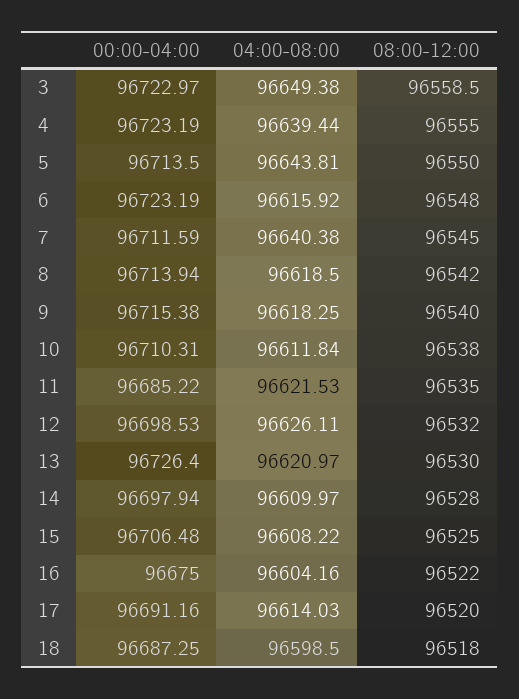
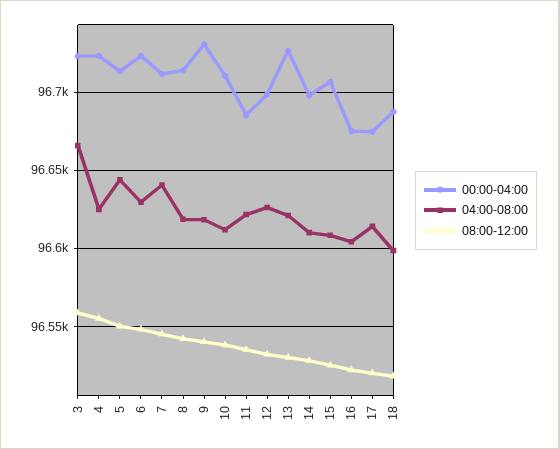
04:00-08:00, 3: 96649.38 -> 96665
04:00-08:00, 4: 96639.44 -> 96625
04:00-08:00, 6: 96615.92 -> 96630
00:00-04:00, 9: 96715.38 -> 96730
00:00-04:00, 17: 96691.16 -> 96675

